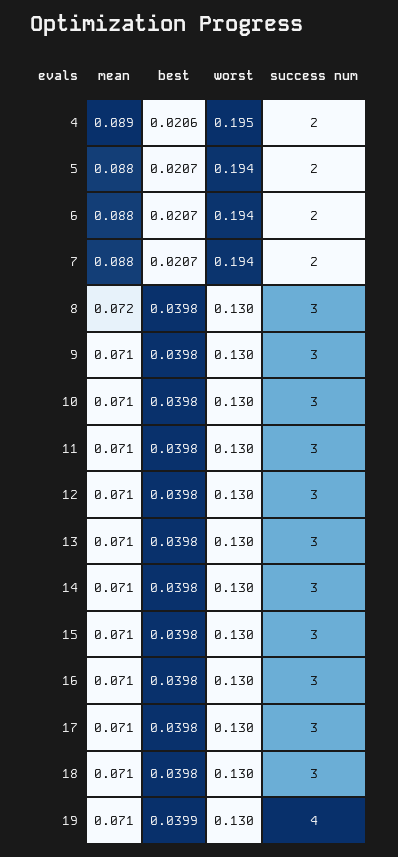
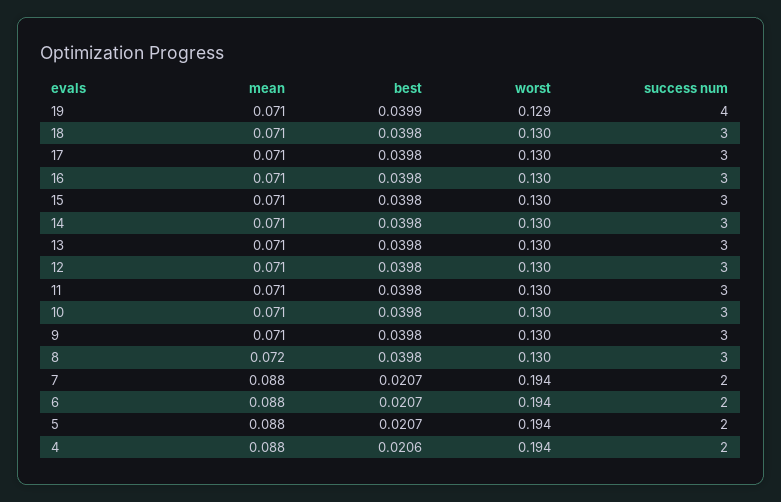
mean, 4: 0.089 -> 0.088
worst, 4: 0.195 -> 0.194
worst, 19: 0.13 -> 0.129

